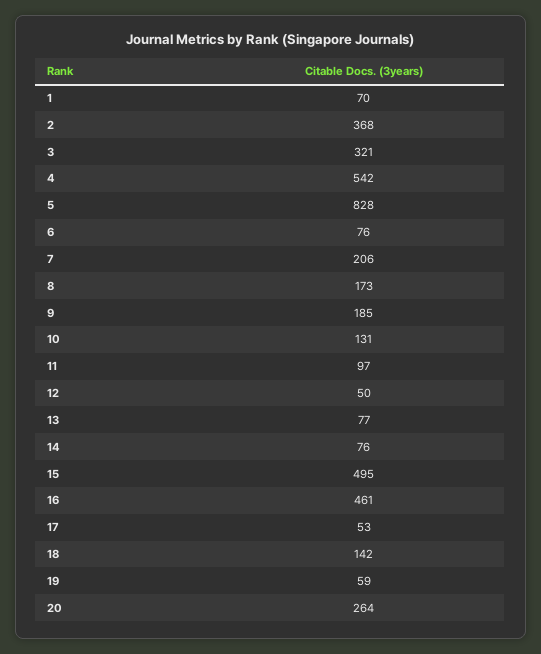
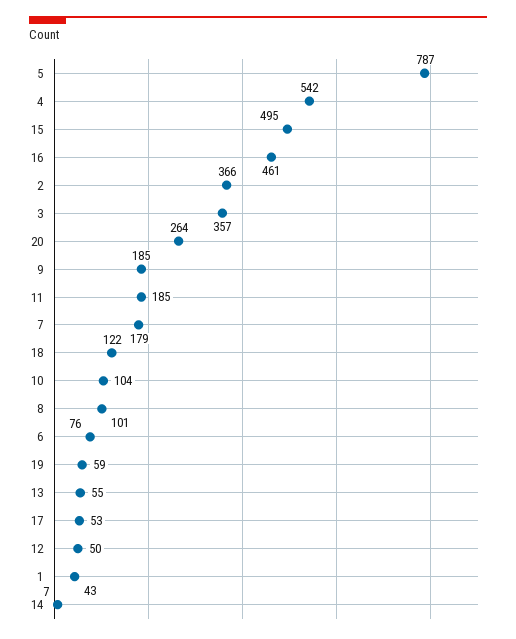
1: 70 -> 43
2: 368 -> 366
3: 321 -> 357
5: 828 -> 787
7: 206 -> 179
8: 173 -> 101
10: 131 -> 104
11: 97 -> 185
13: 77 -> 55
14: 76 -> 7
18: 142 -> 122

